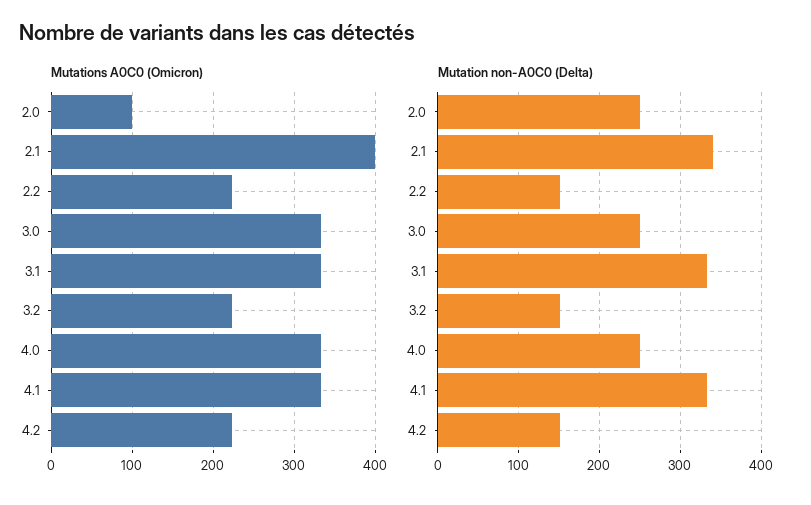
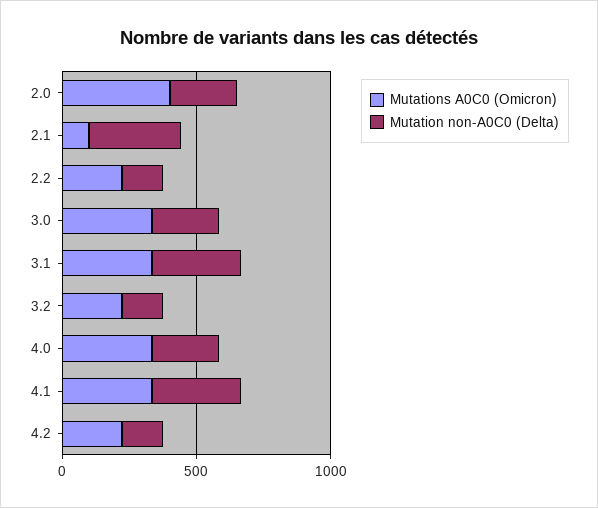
Mutations A0C0 (Omicron), 2.0: 100 -> 400
Mutations A0C0 (Omicron), 2.1: 400 -> 100

